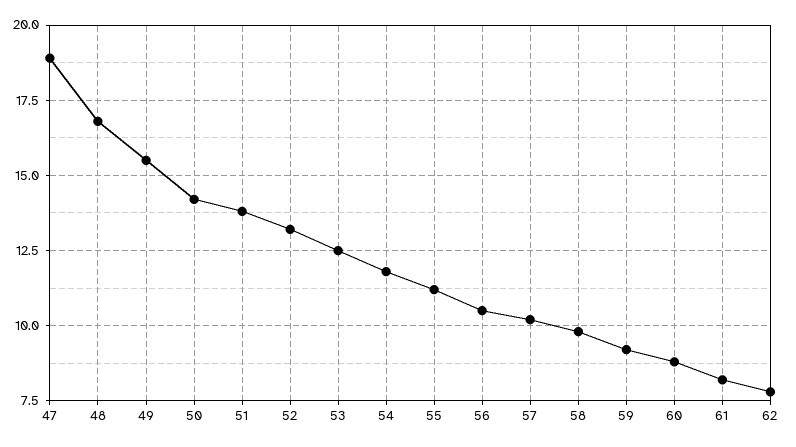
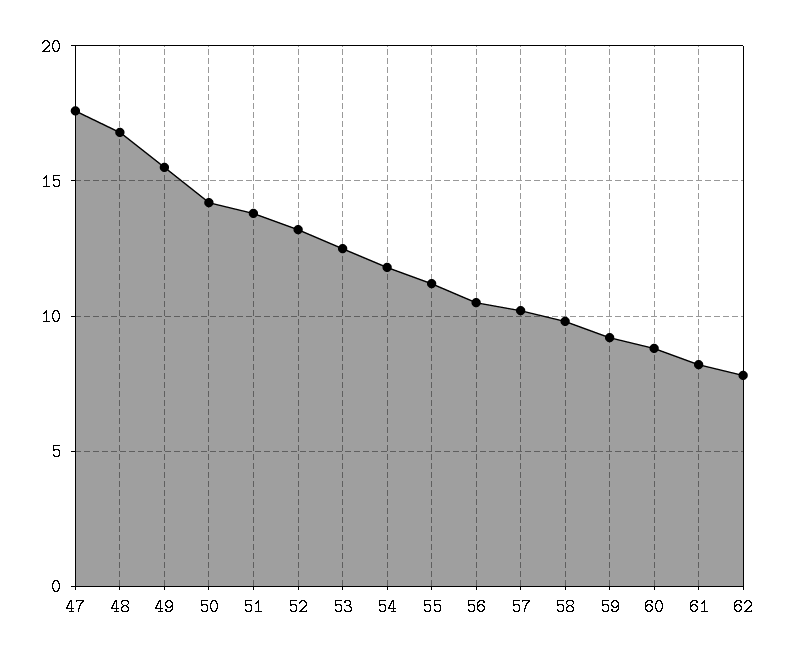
47: 19 -> 17.5

